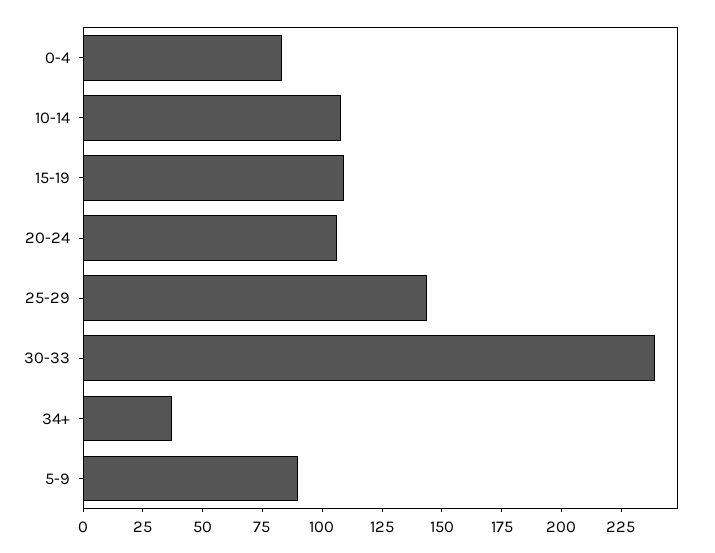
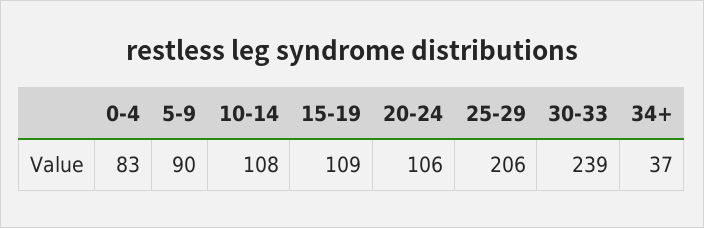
25-29: 145 -> 206

